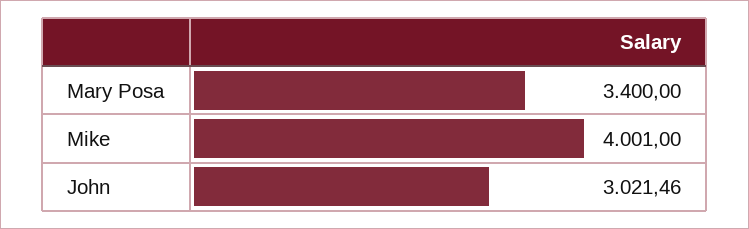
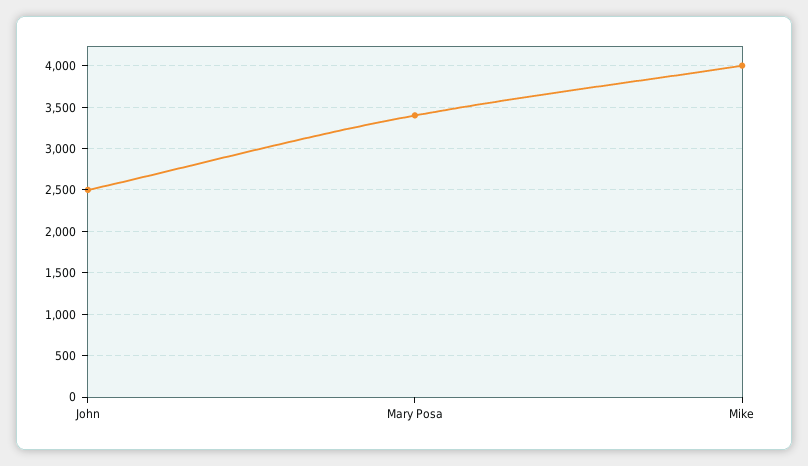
John: 3021.46 -> 2500

